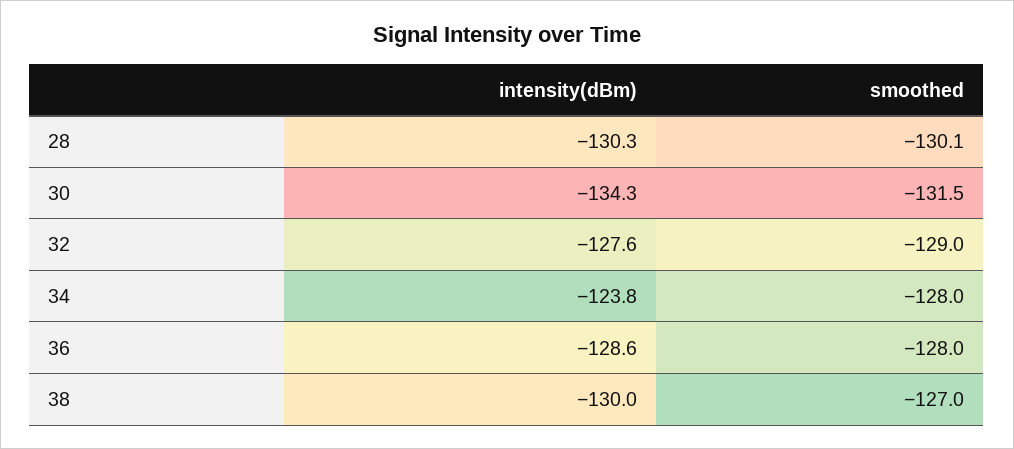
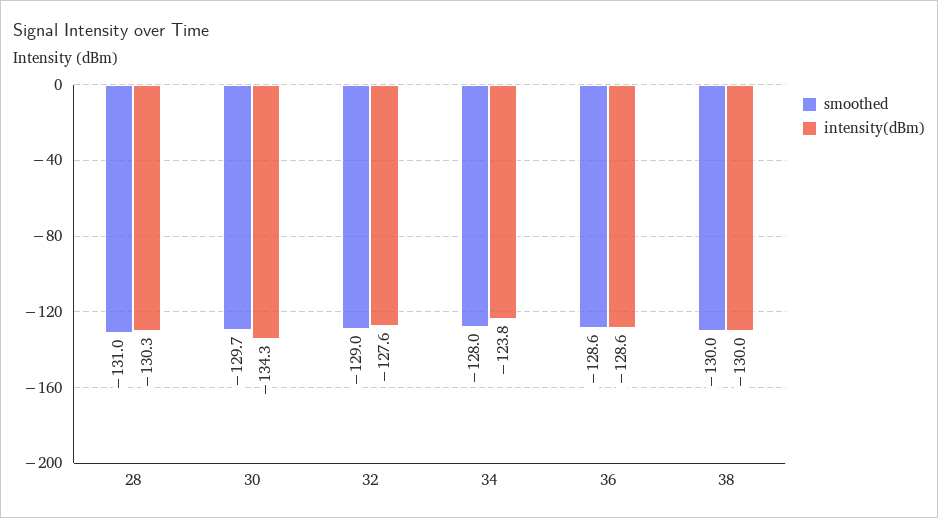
smoothed, 28: -130.1 -> -131
smoothed, 30: -131.5 -> -129.7
smoothed, 36: -128 -> -128.6
smoothed, 38: -127 -> -130

